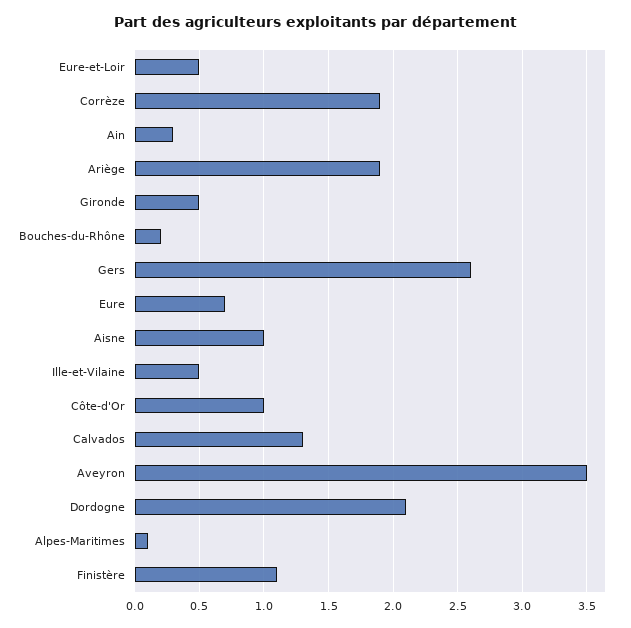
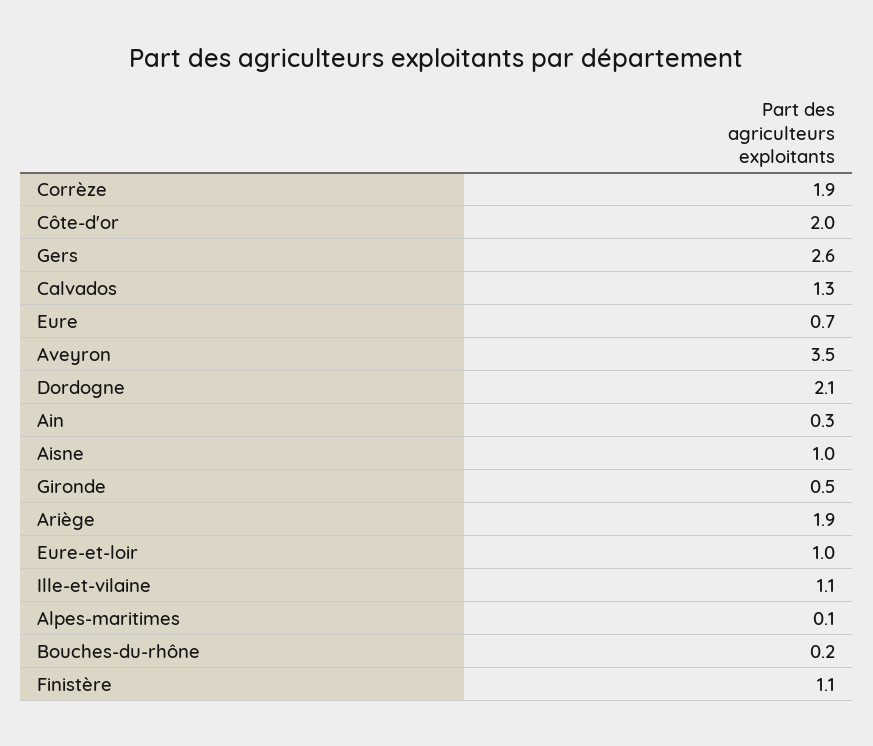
Eure-et-Loir: 0.5 -> 1
Ille-et-Vilaine: 0.5 -> 1.1
Côte-d'Or: 1 -> 2

